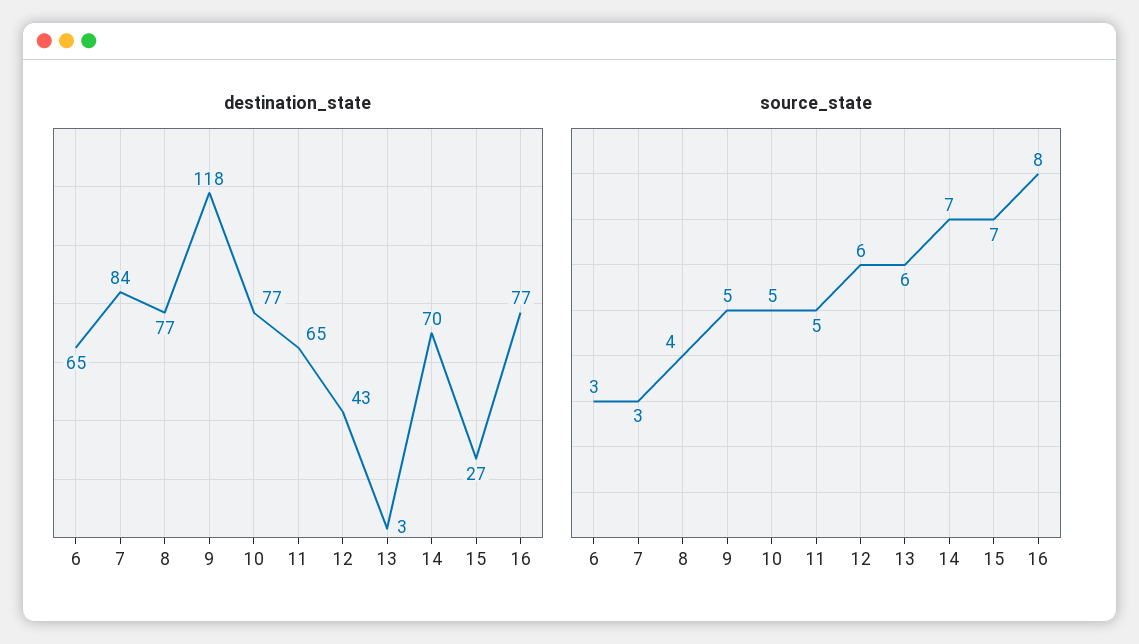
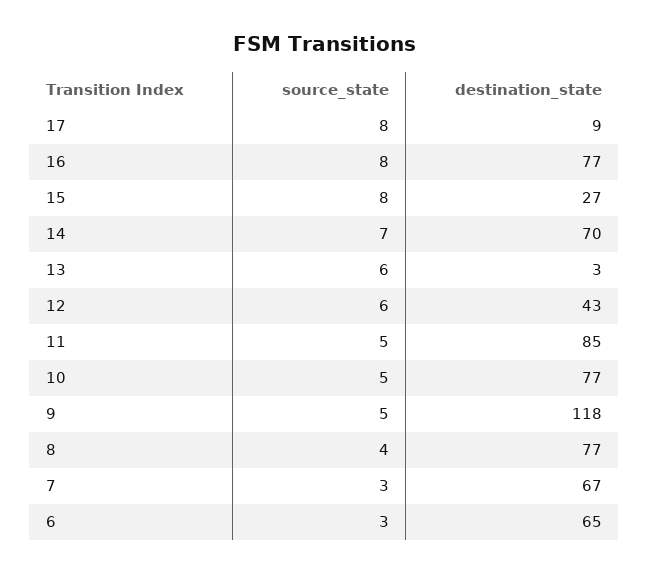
destination_state, 7: 84 -> 67
destination_state, 11: 65 -> 85
source_state, 15: 7 -> 8
source_state, 17: none -> 8
destination_state, 17: none -> 9

